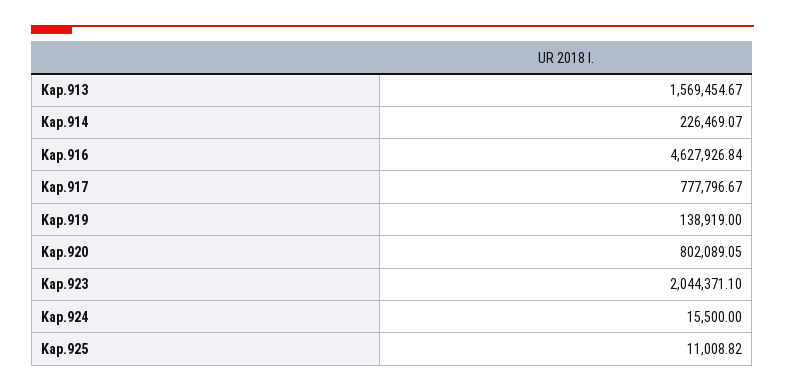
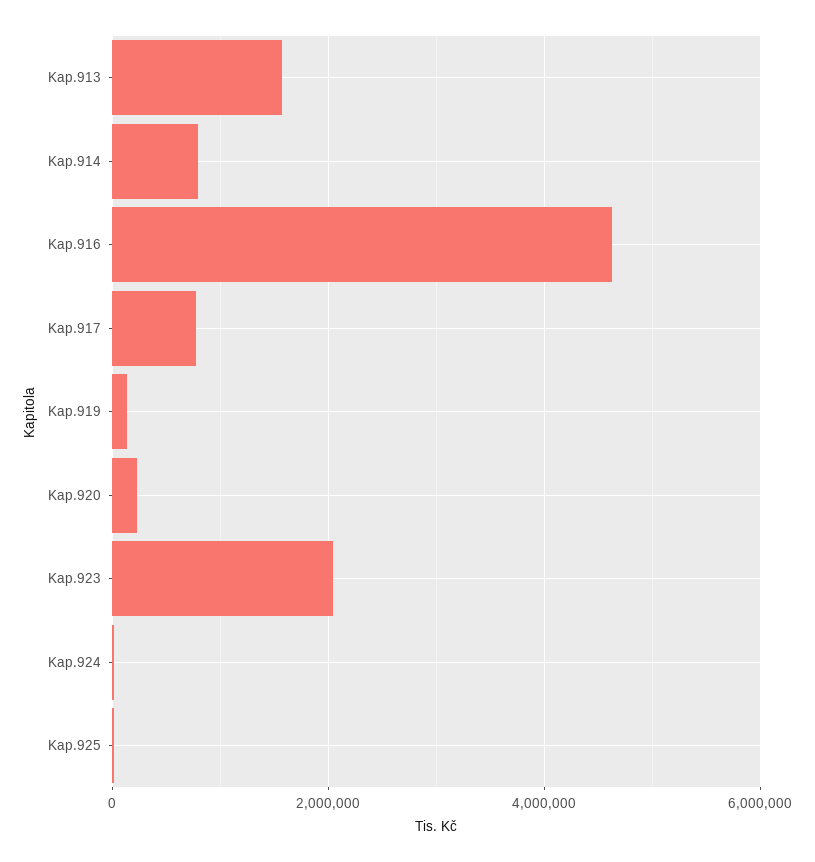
Kap.914: 226469.07 -> 800000
Kap.920: 802089.05 -> 200000

